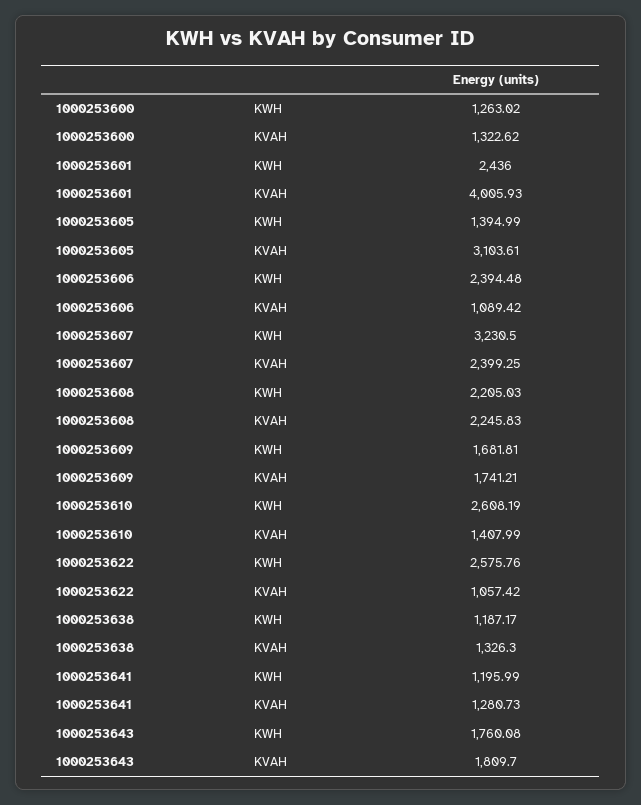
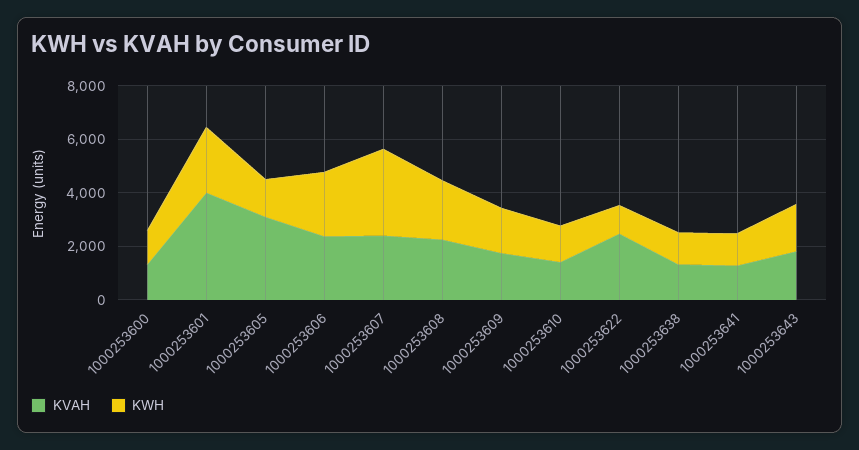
KVAH, 1000253606: 1089.42 -> 2500
KWH, 1000253610: 2608.19 -> 1500
KWH, 1000253622: 2575.76 -> 1000
KVAH, 1000253622: 1057.42 -> 2500

